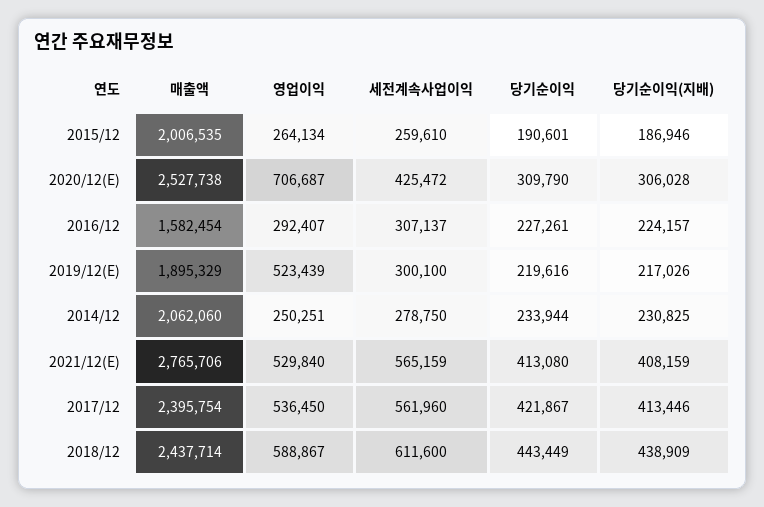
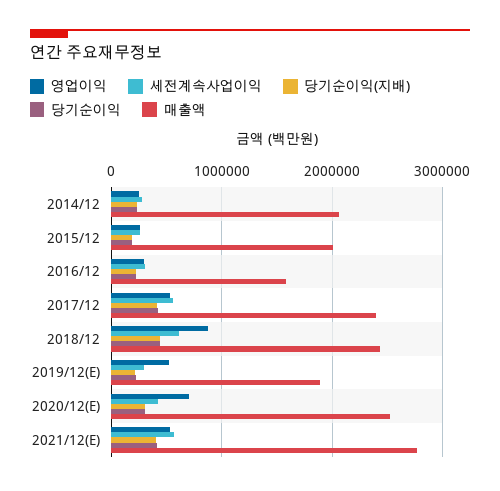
영업이익, 2018/12: 588867 -> 900000

